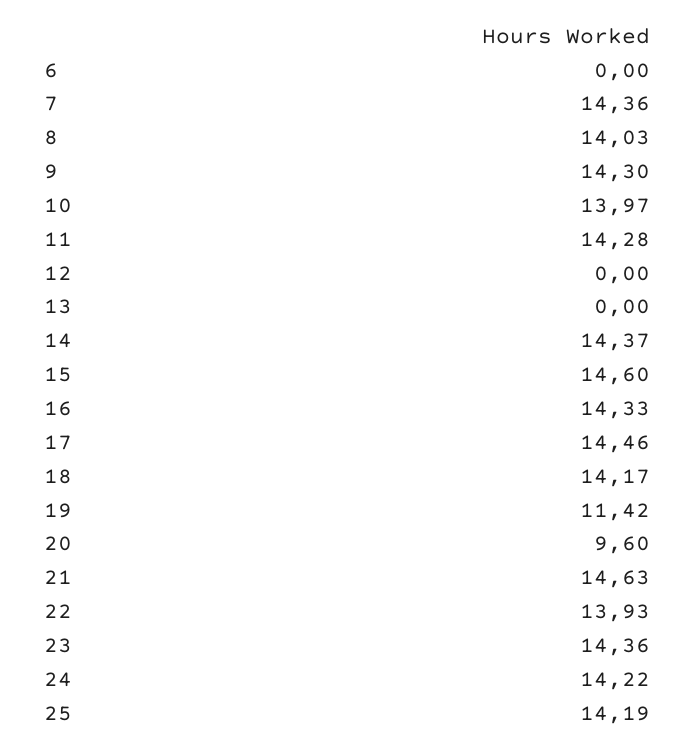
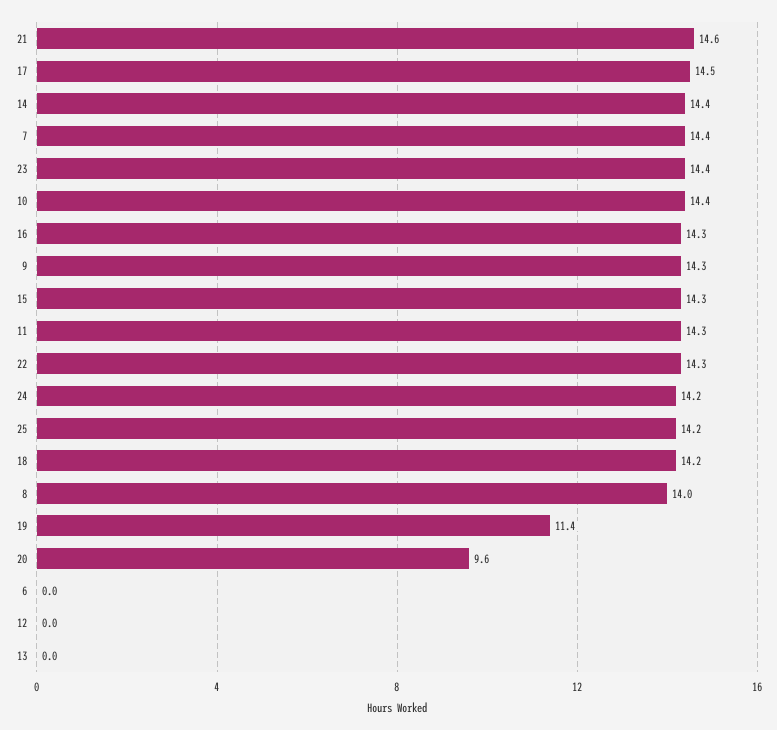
10: 13.97 -> 14.4
15: 14.6 -> 14.3
22: 13.93 -> 14.3

